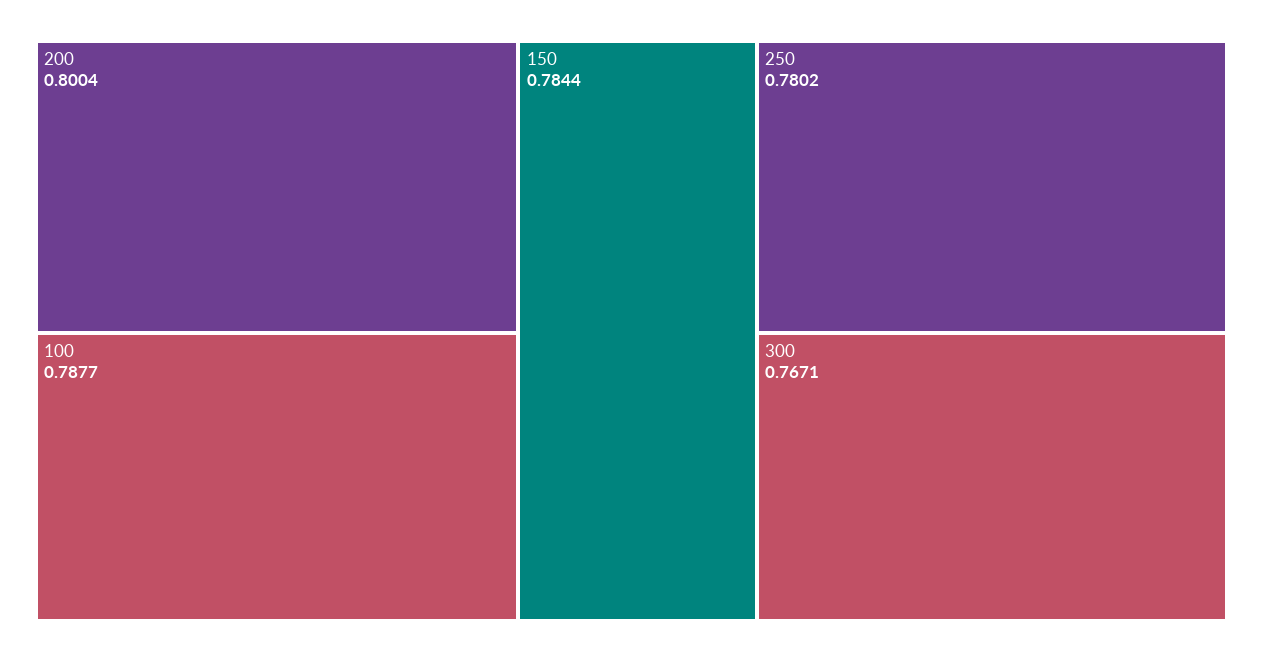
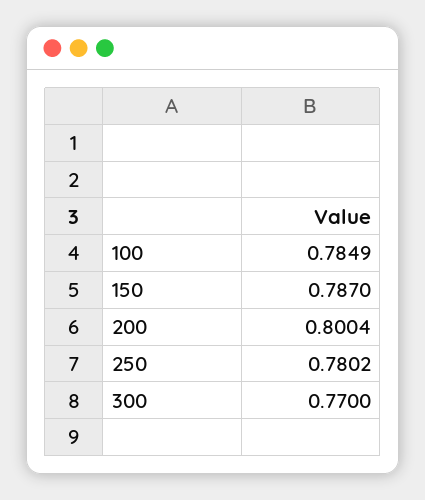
100: 0.7877 -> 0.7849
150: 0.7844 -> 0.787
300: 0.7671 -> 0.77

